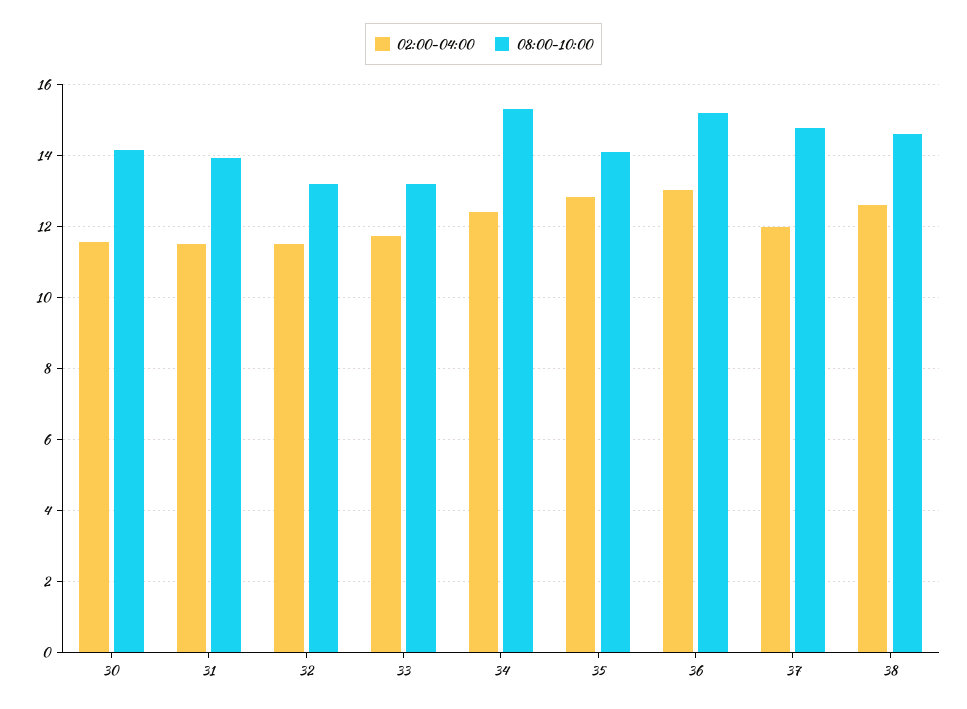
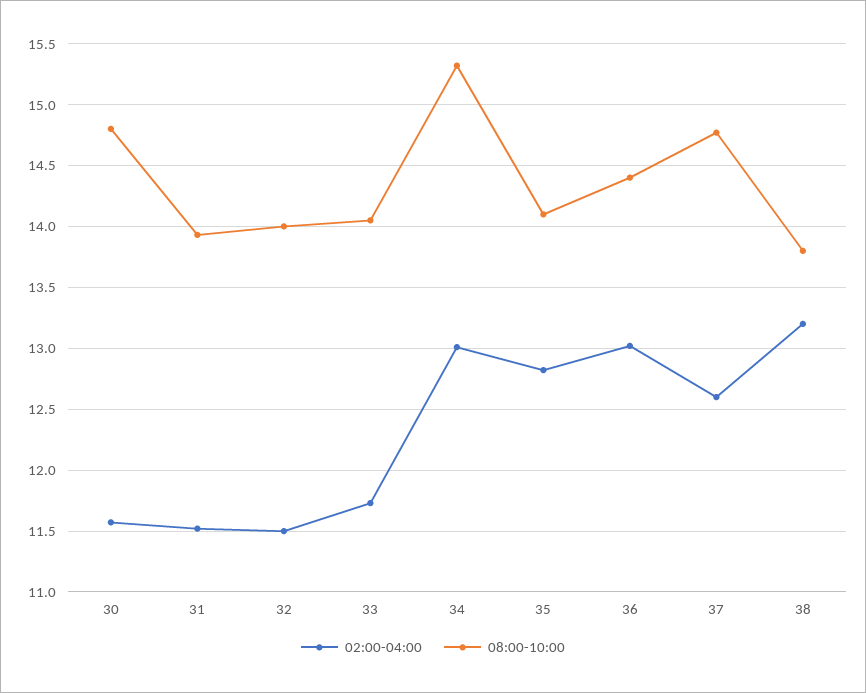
08:00-10:00, 30: 14.2 -> 14.8
08:00-10:00, 32: 13.2 -> 14
08:00-10:00, 33: 13.2 -> 14.05
02:00-04:00, 34: 12.4 -> 13
08:00-10:00, 36: 15.2 -> 14.4
02:00-04:00, 37: 12 -> 12.6
02:00-04:00, 38: 12.6 -> 13.2
08:00-10:00, 38: 14.6 -> 13.8

